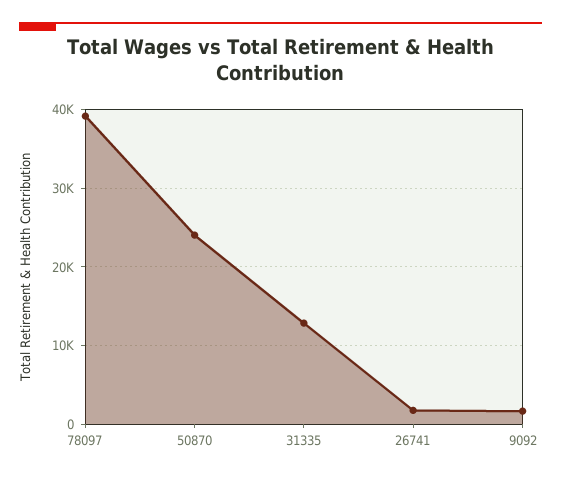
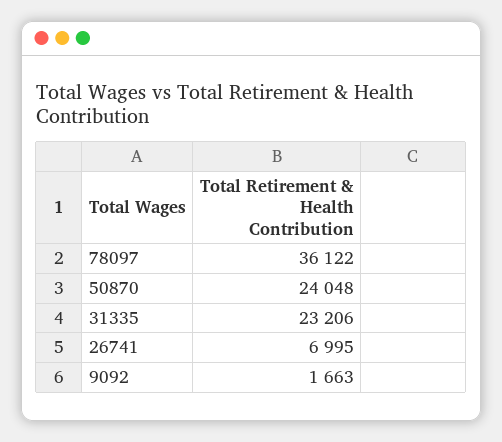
78097: 39000 -> 36122
31335: 13000 -> 23206
26741: 2000 -> 6995

